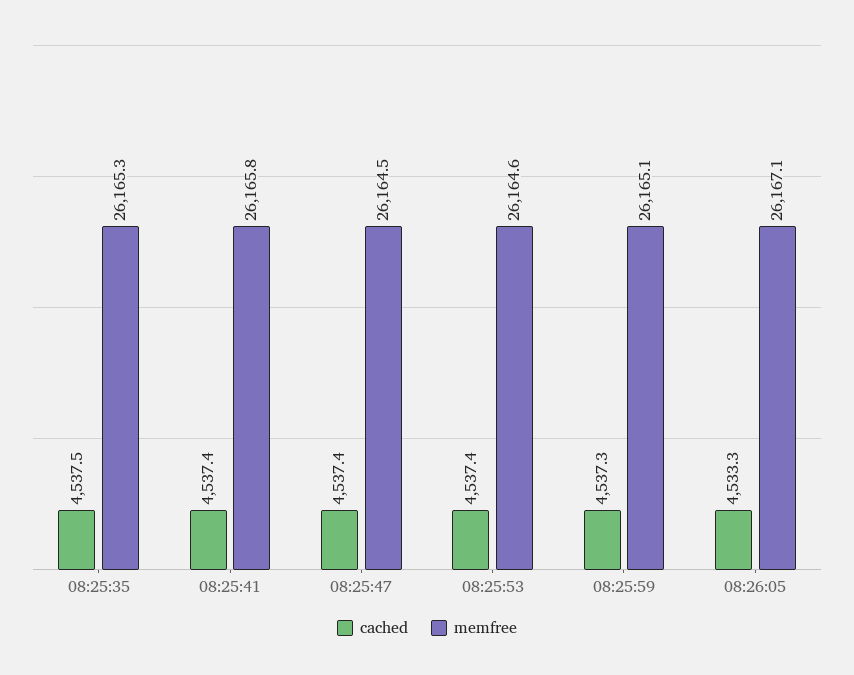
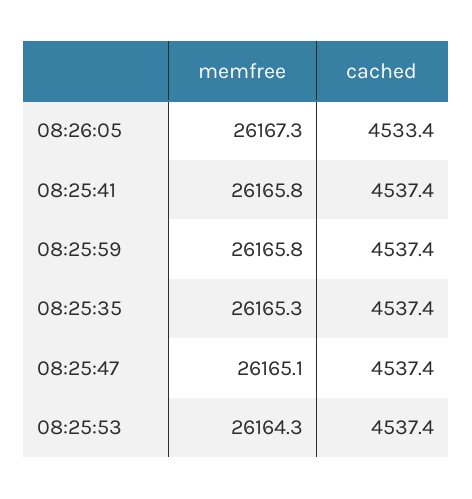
cached, 08:25:35: 4537.5 -> 4537.4
memfree, 08:25:47: 26164.5 -> 26165.1
memfree, 08:25:53: 26164.6 -> 26164.3
cached, 08:25:59: 4537.3 -> 4537.4
memfree, 08:25:59: 26165.1 -> 26165.8
cached, 08:26:05: 4533.3 -> 4533.4
memfree, 08:26:05: 26167.1 -> 26167.3

